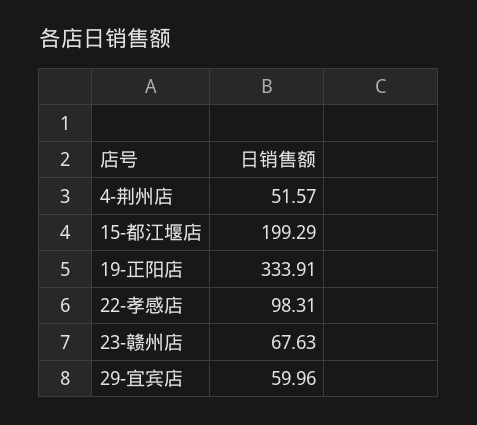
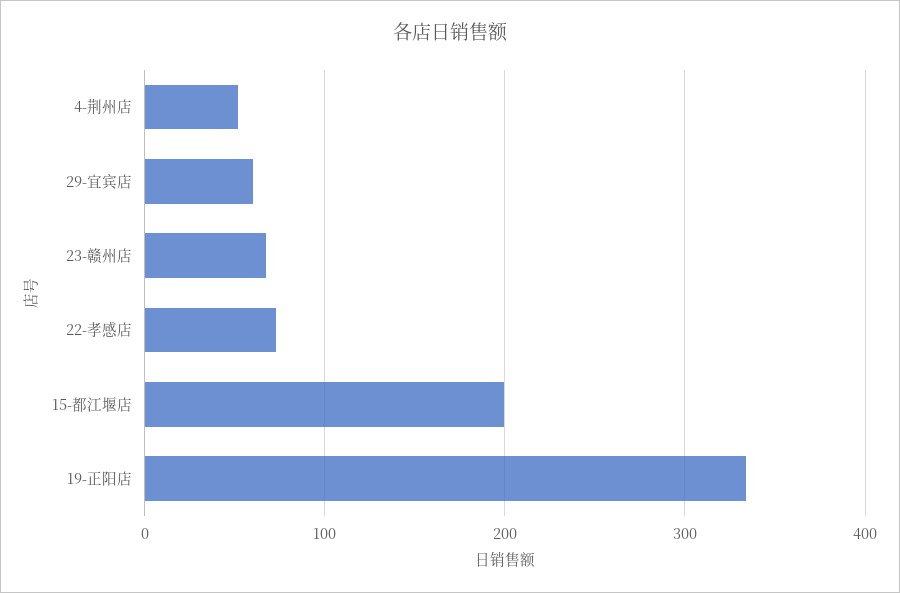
22-孝感店: 98.31 -> 70

